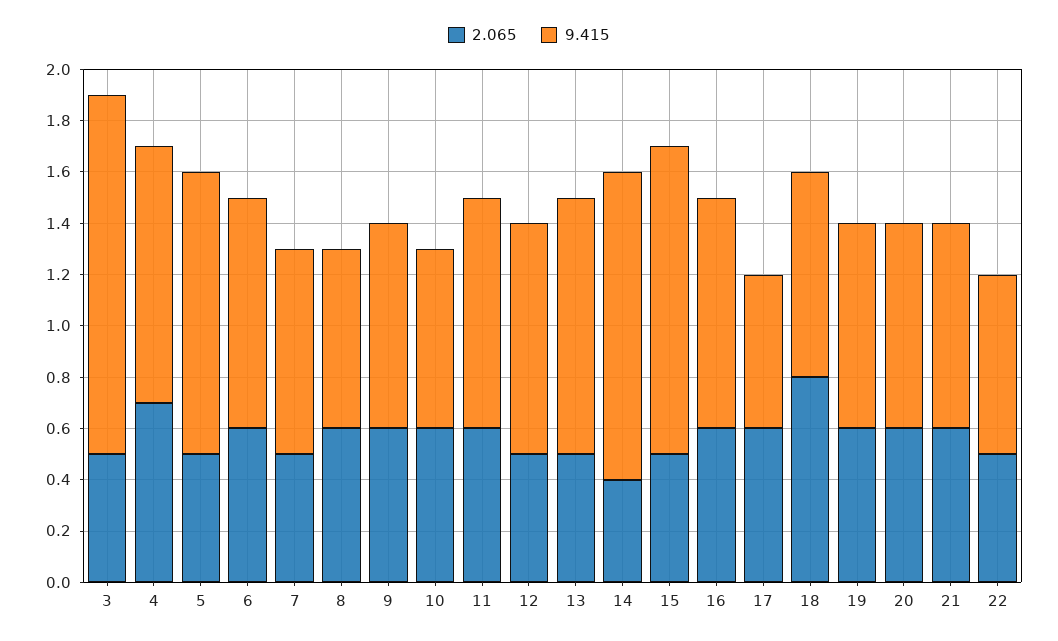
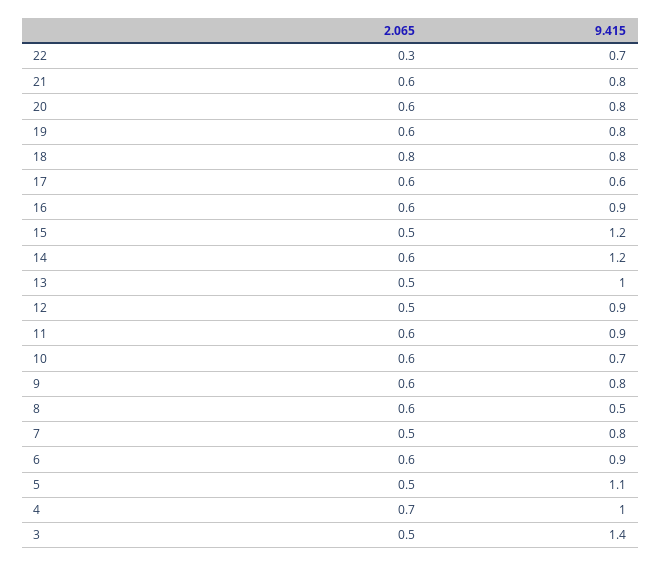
9.415, 8: 0.7 -> 0.5
2.065, 14: 0.4 -> 0.6
2.065, 22: 0.5 -> 0.3

